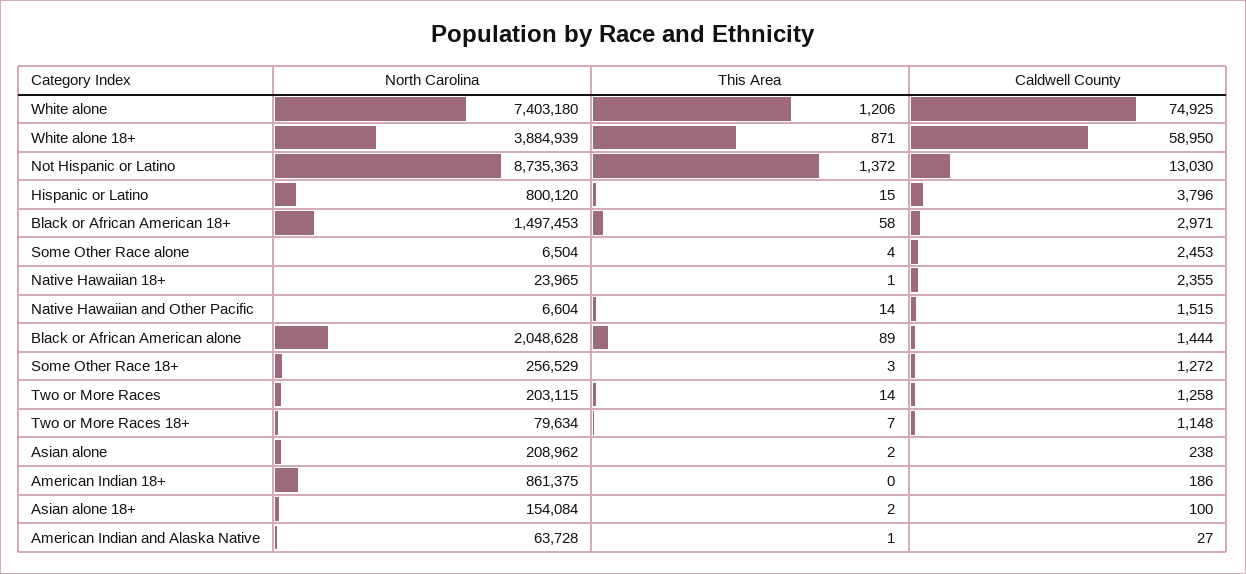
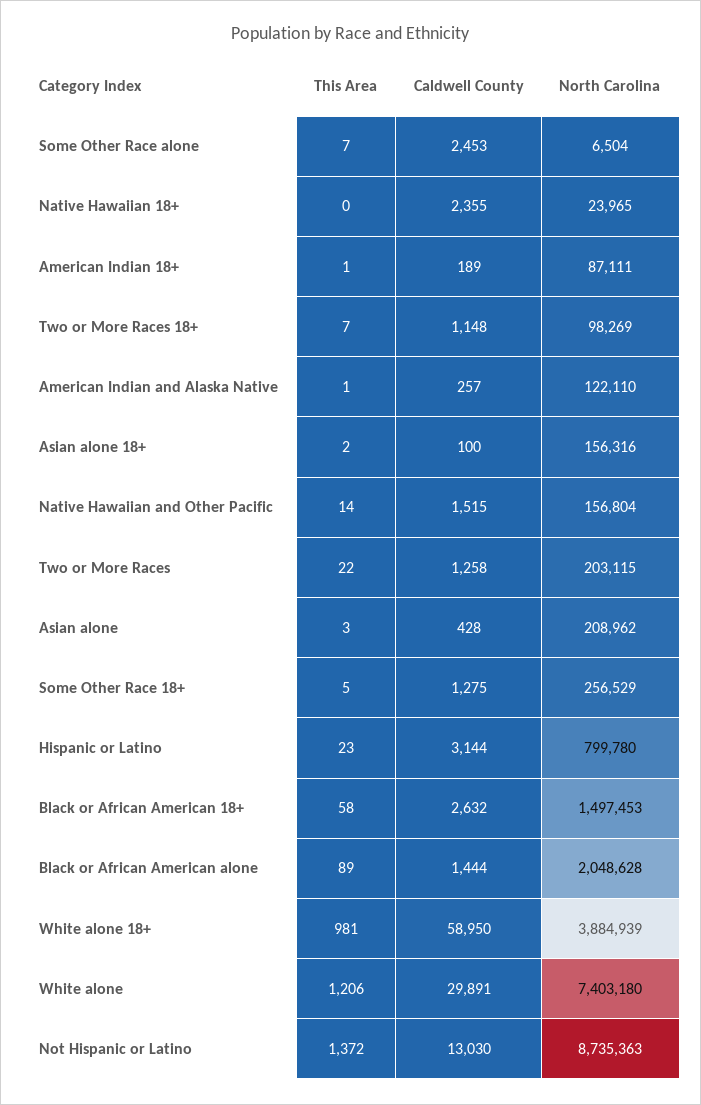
Caldwell County, White alone: 74925 -> 29891
This Area, White alone 18+: 871 -> 981
North Carolina, Hispanic or Latino: 800120 -> 799780
This Area, Hispanic or Latino: 15 -> 23
Caldwell County, Hispanic or Latino: 3796 -> 3144
Caldwell County, Black or African American 18+: 2971 -> 2632
This Area, Some Other Race alone: 4 -> 7
This Area, Native Hawaiian 18+: 1 -> 0
North Carolina, Native Hawaiian and Other Pacific: 6604 -> 156804
This Area, Some Other Race 18+: 3 -> 5
Caldwell County, Some Other Race 18+: 1272 -> 1275
This Area, Two or More Races: 14 -> 22
North Carolina, Two or More Races 18+: 79634 -> 98269
This Area, Asian alone: 2 -> 3
Caldwell County, Asian alone: 238 -> 428
North Carolina, American Indian 18+: 861375 -> 87111
This Area, American Indian 18+: 0 -> 1
Caldwell County, American Indian 18+: 186 -> 189
North Carolina, Asian alone 18+: 154084 -> 156316
North Carolina, American Indian and Alaska Native: 63728 -> 122110
Caldwell County, American Indian and Alaska Native: 27 -> 257

